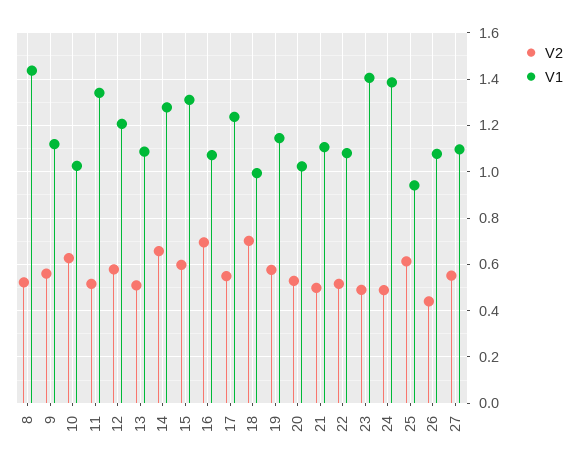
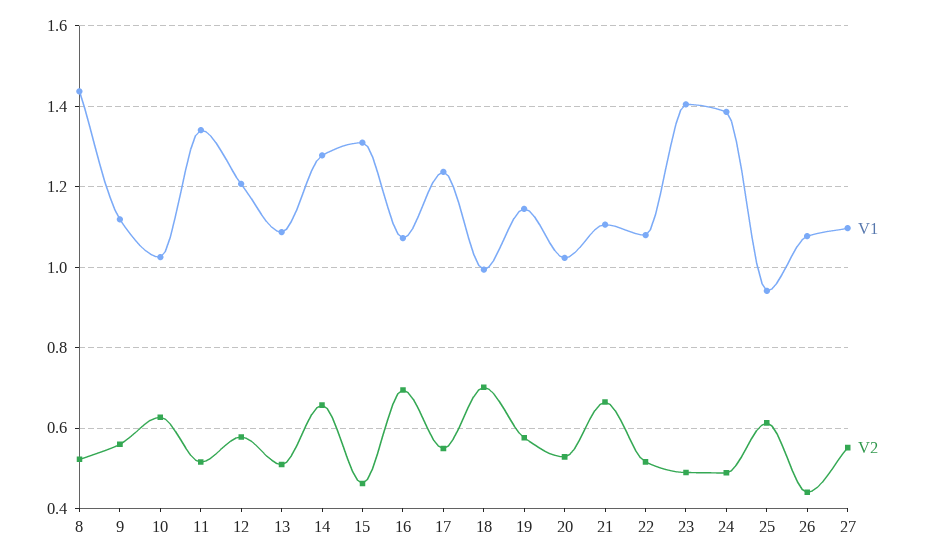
V2, 15: 0.6 -> 0.46
V2, 21: 0.5 -> 0.66

